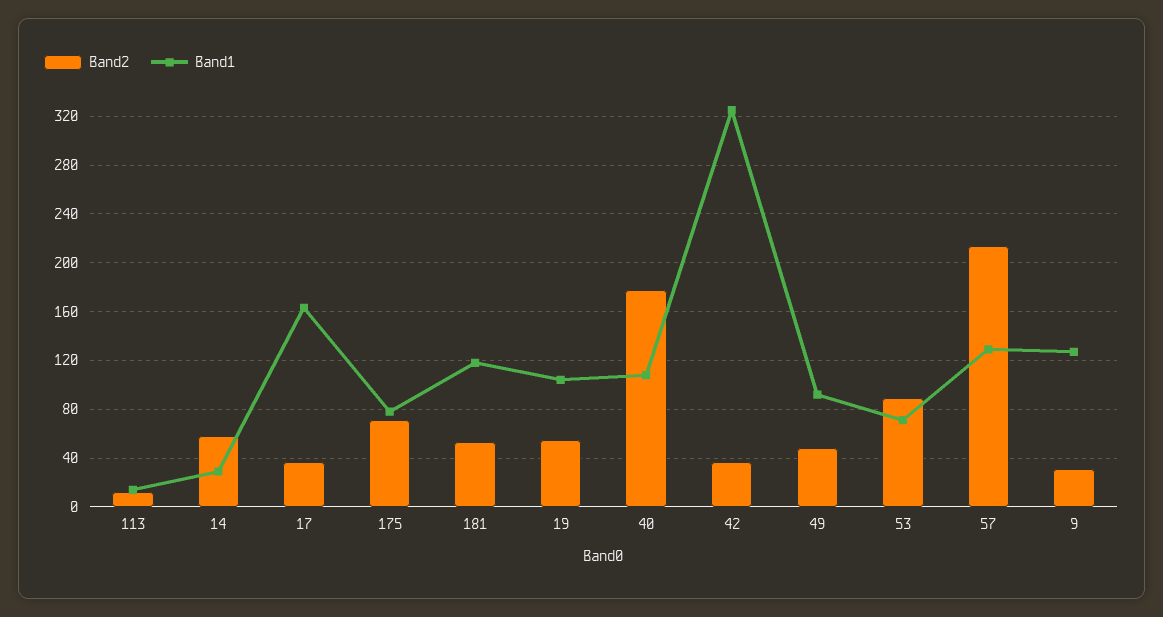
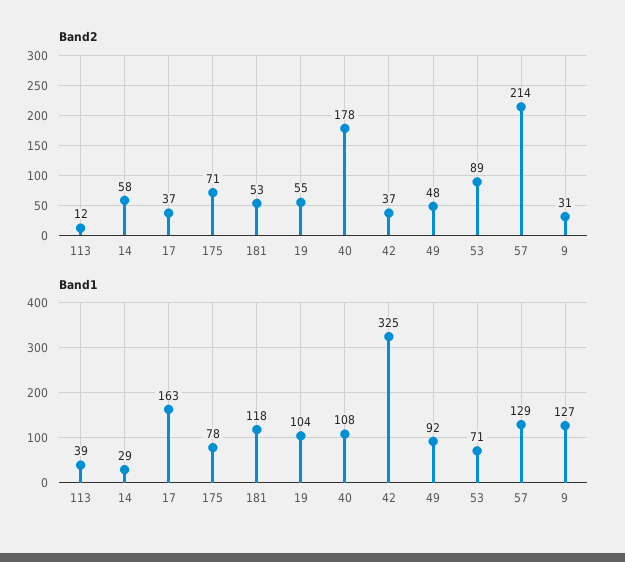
Band1, 113: 15 -> 39

